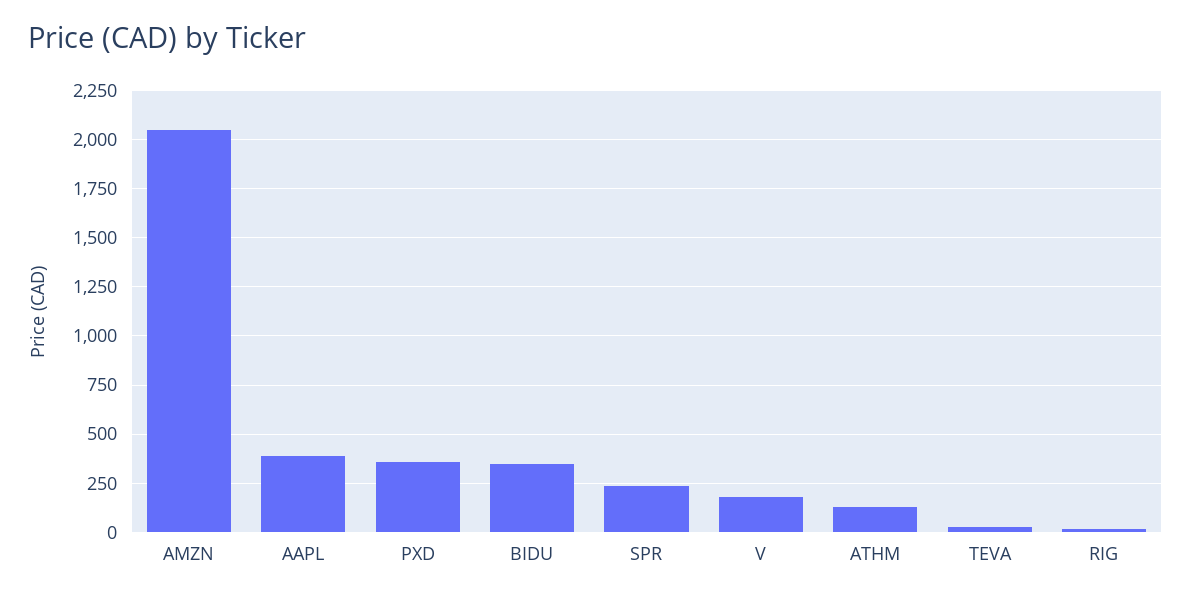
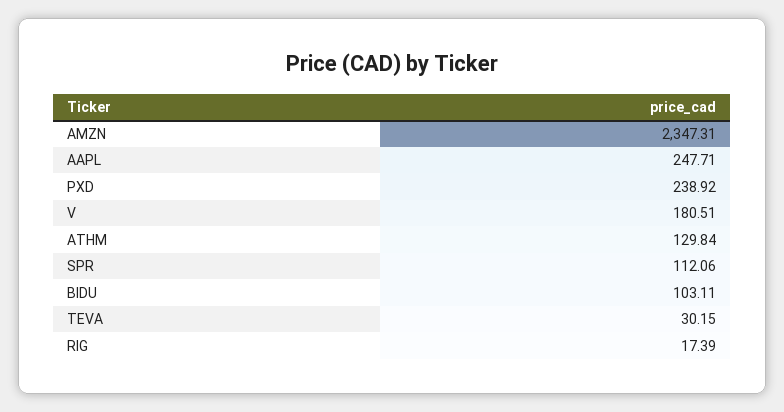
AMZN: 2050 -> 2347.31
AAPL: 400 -> 247.71
PXD: 350 -> 238.92
BIDU: 350 -> 103.11
SPR: 250 -> 112.06

